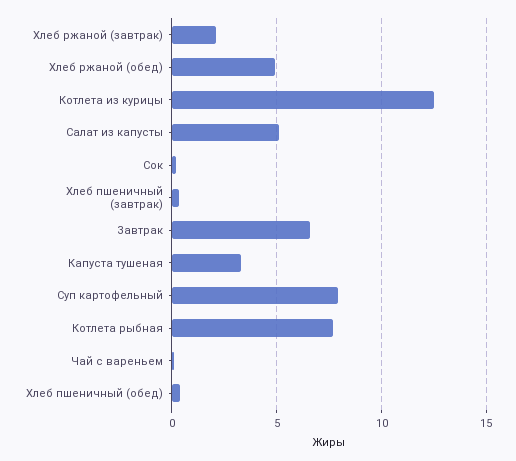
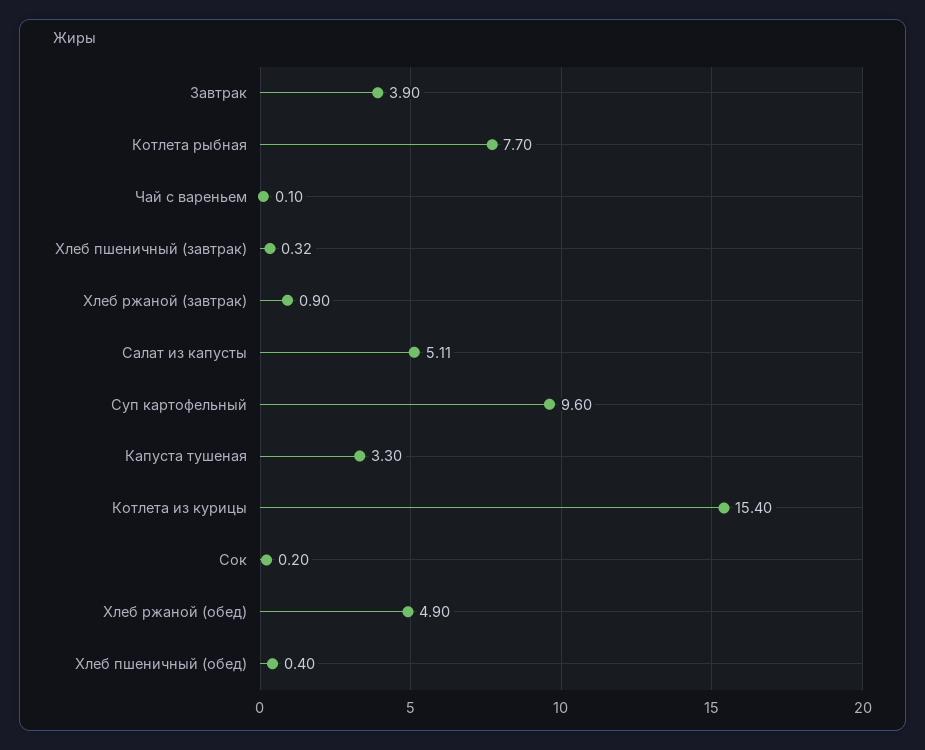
Хлеб ржаной (завтрак): 2 -> 0.9
Котлета из курицы: 12.5 -> 15.4
Завтрак: 6.5 -> 3.9
Суп картофельный: 8 -> 9.6

